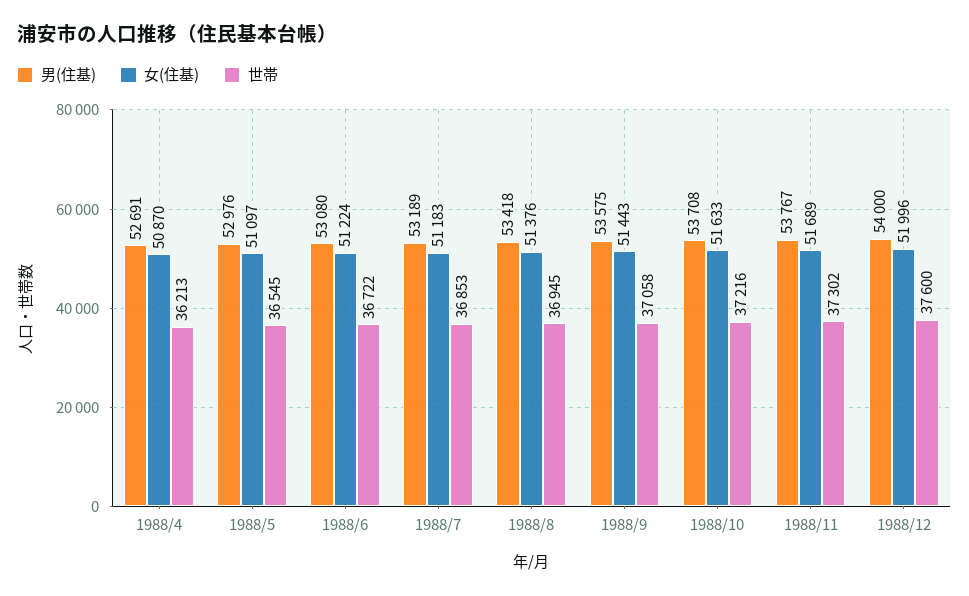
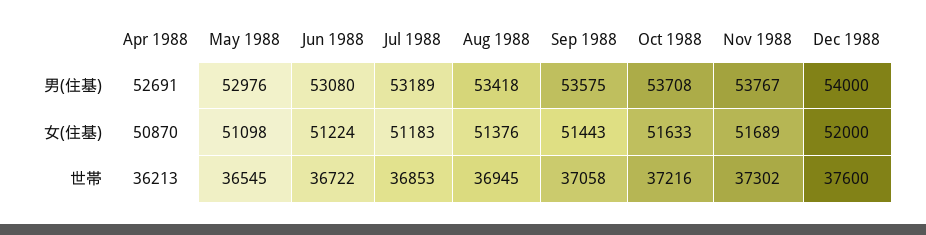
女(住基), 1988/5: 51097 -> 51098
女(住基), 1988/12: 51996 -> 52000

